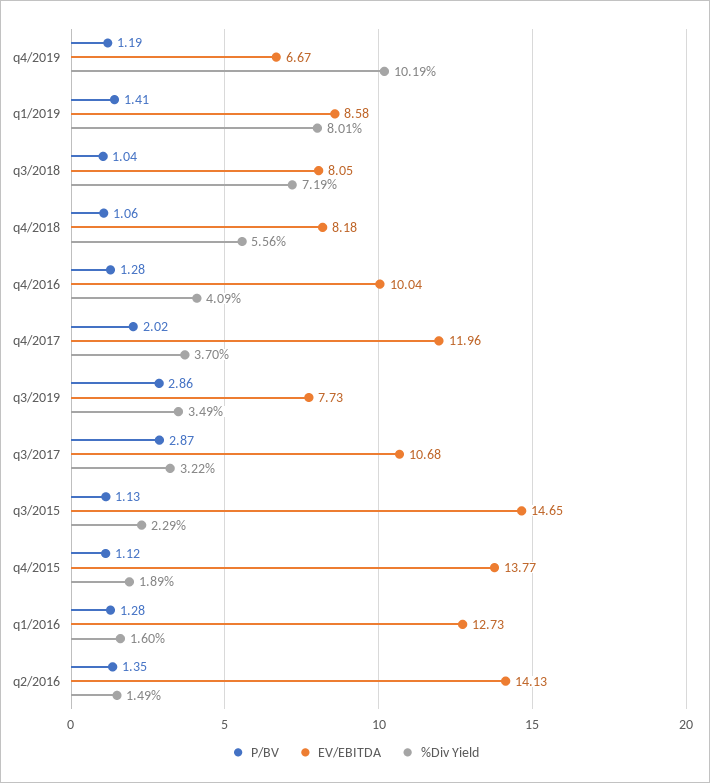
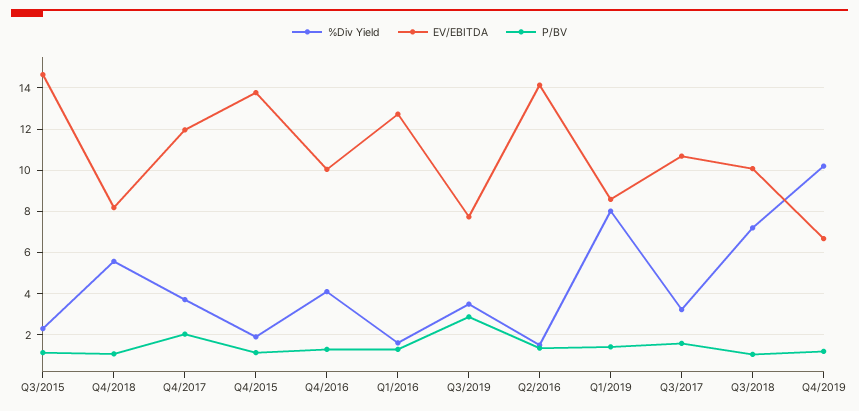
EV/EBITDA, q3/2018: 8.05 -> 10
P/BV, q3/2017: 2.87 -> 1.5

